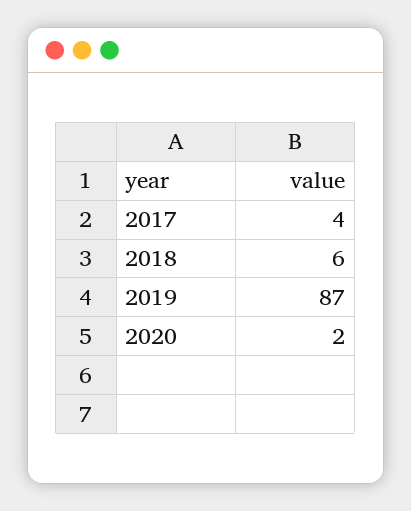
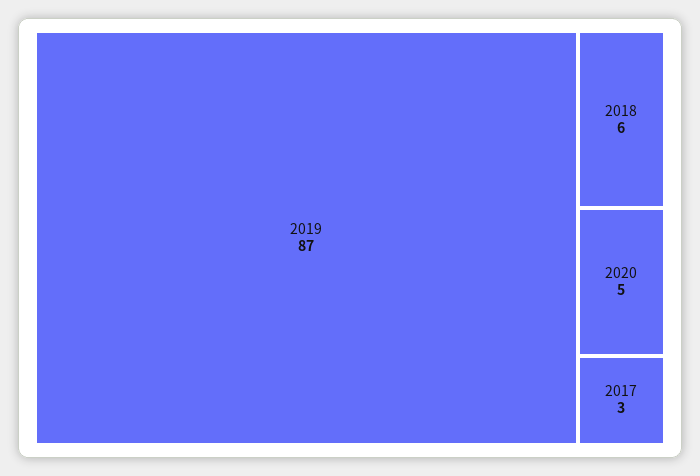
2017: 4 -> 3
2020: 2 -> 5

